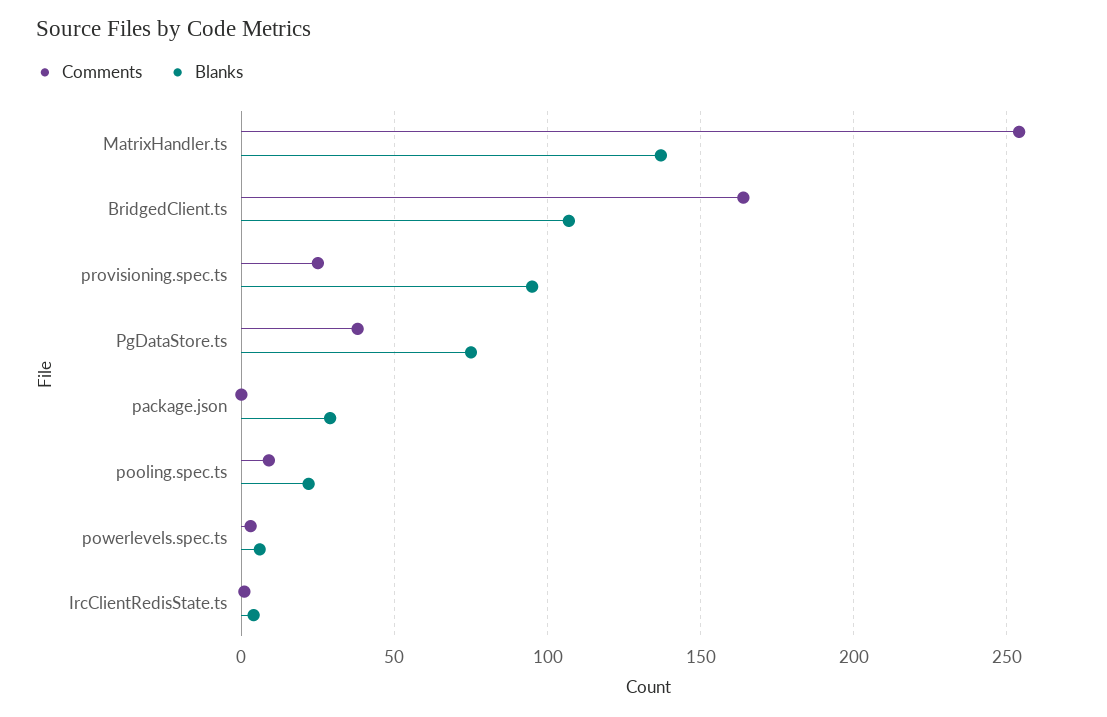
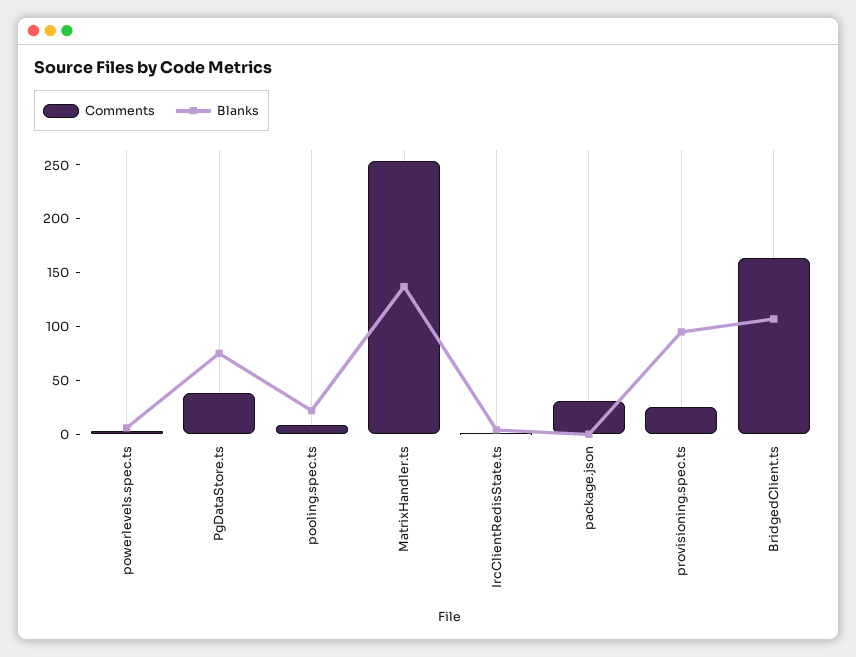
Comments, package.json: 0 -> 30
Blanks, package.json: 30 -> 0

